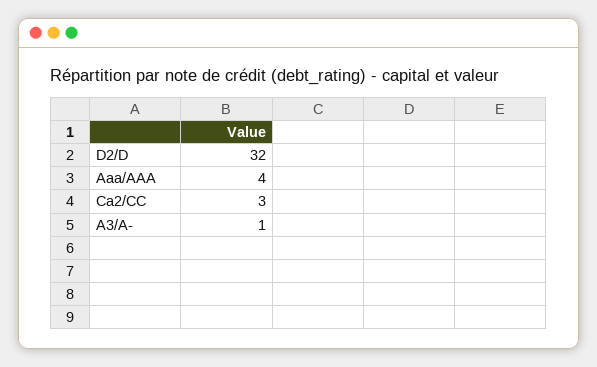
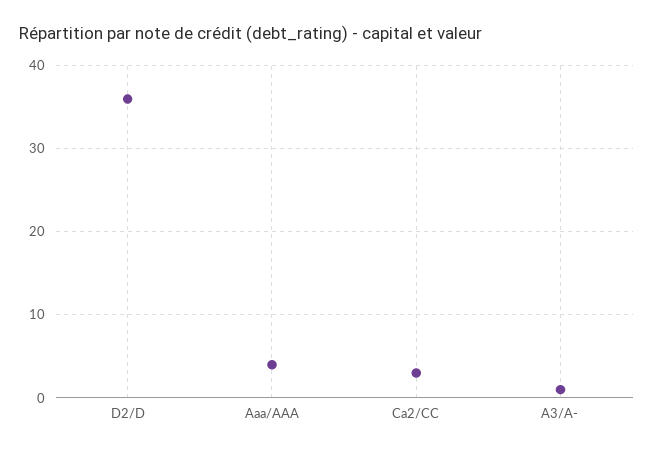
D2/D: 32 -> 36

